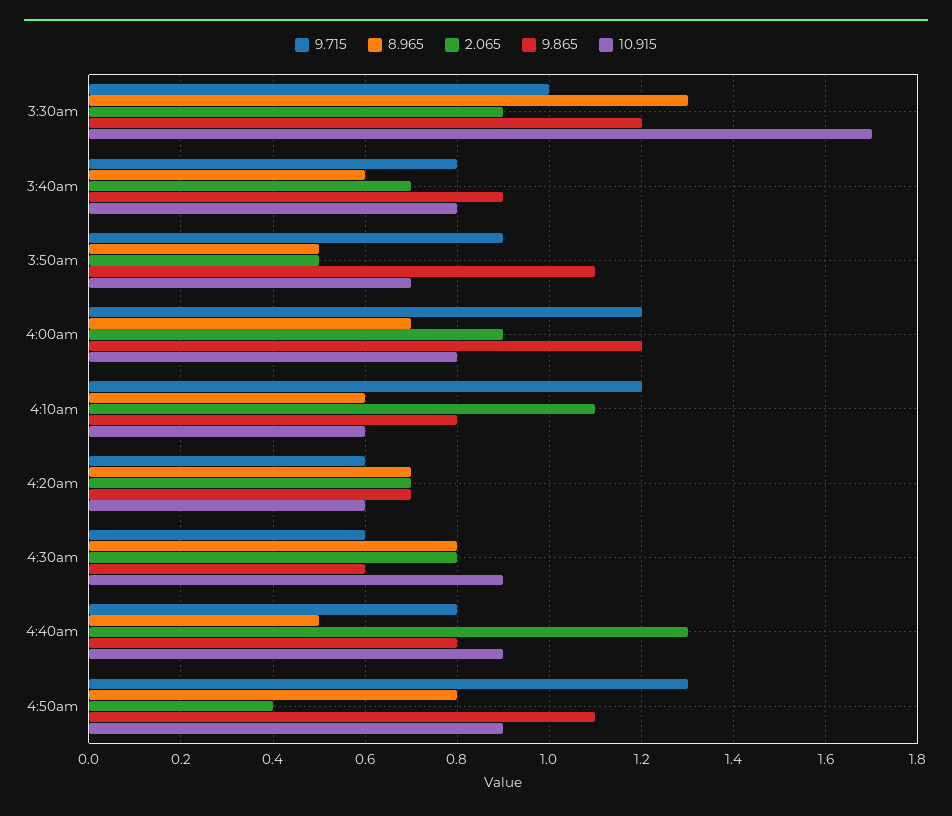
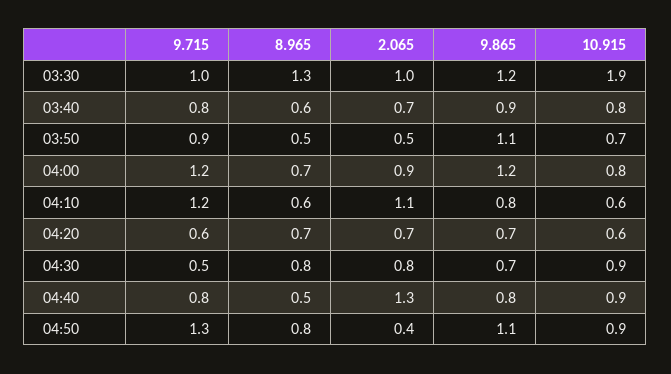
2.065, 3:30am: 0.9 -> 1
10.915, 3:30am: 1.7 -> 1.9
9.715, 4:30am: 0.6 -> 0.5
9.865, 4:30am: 0.6 -> 0.7

